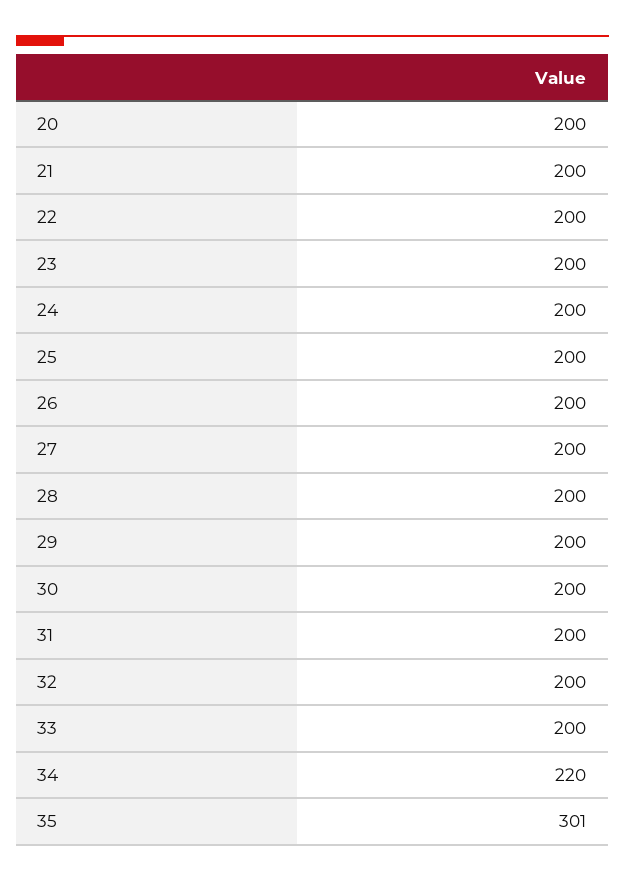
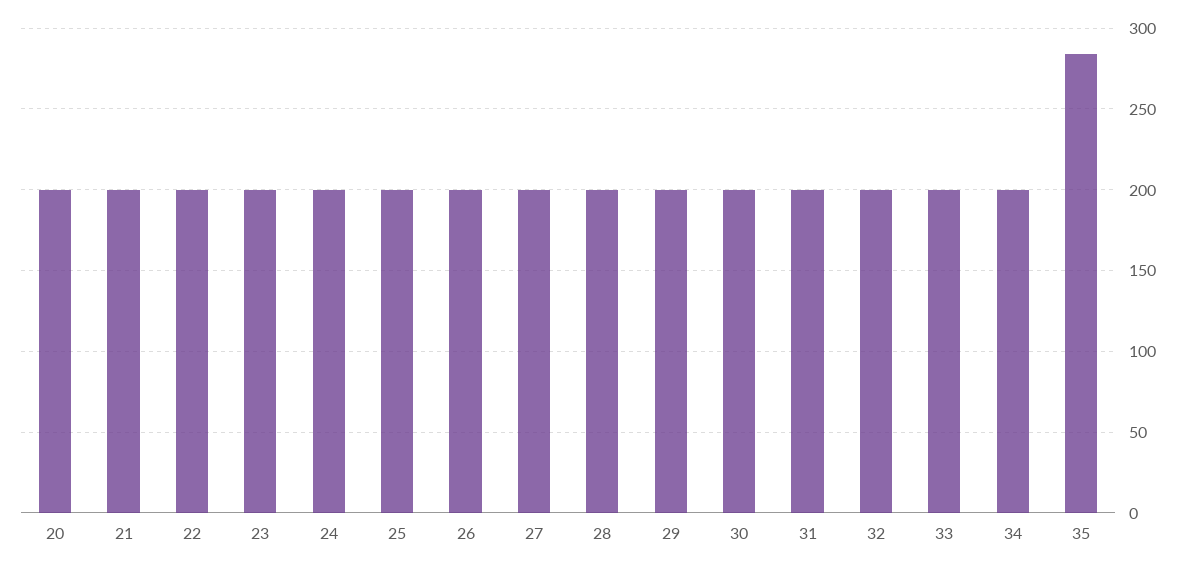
34: 220 -> 200
35: 301 -> 285

